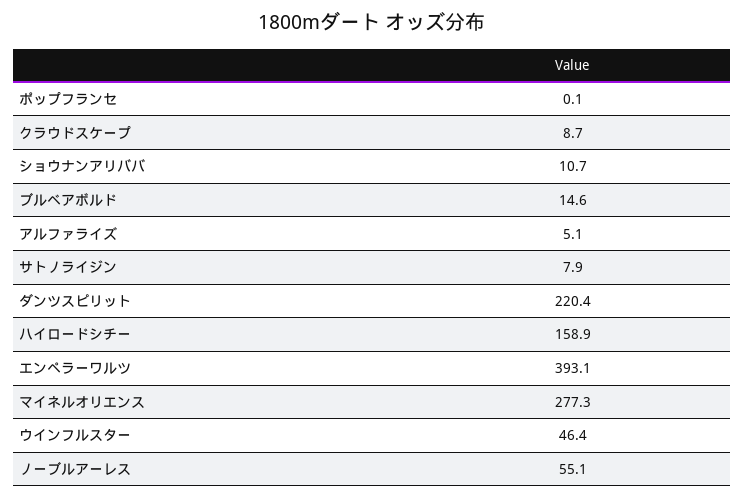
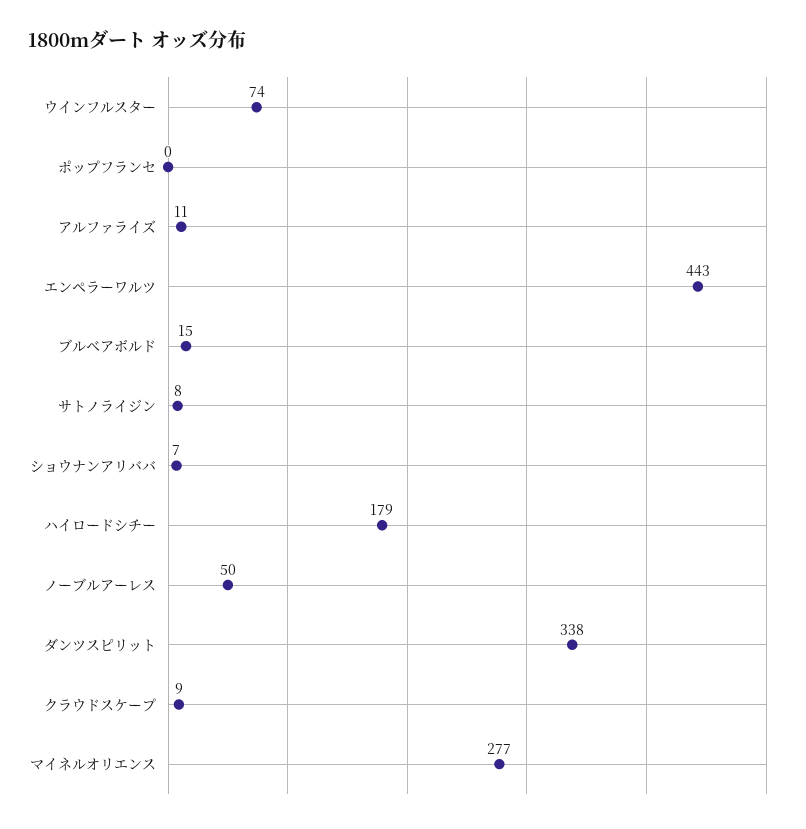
ショウナンアリババ: 10.7 -> 7
アルファライズ: 5.1 -> 11
ダンツスピリット: 220.4 -> 338
ハイロードシチー: 158.9 -> 179
エンペラーワルツ: 393.1 -> 443
ウインフルスター: 46.4 -> 74
ノーブルアーレス: 55.1 -> 50

